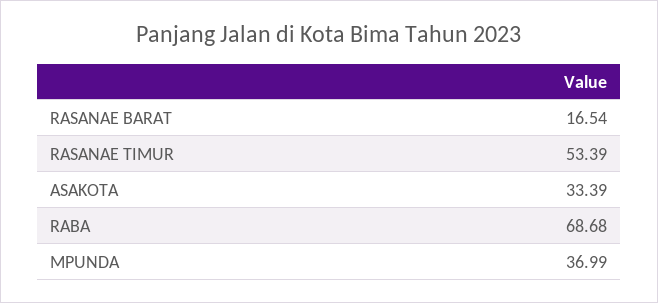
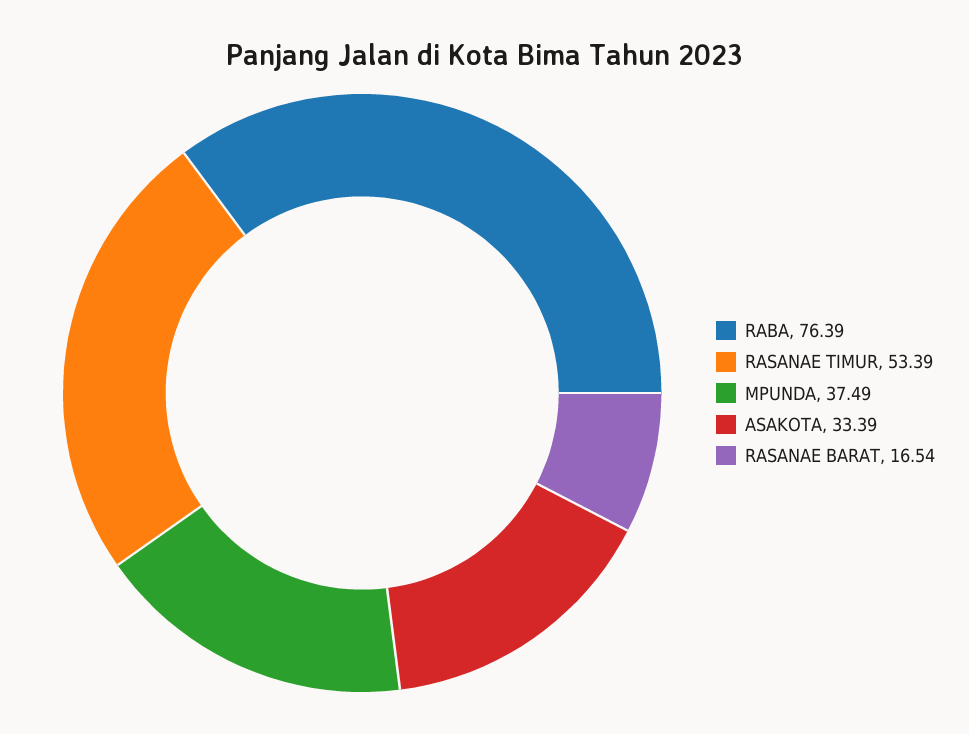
RABA: 68.68 -> 76.39
MPUNDA: 36.99 -> 37.49

